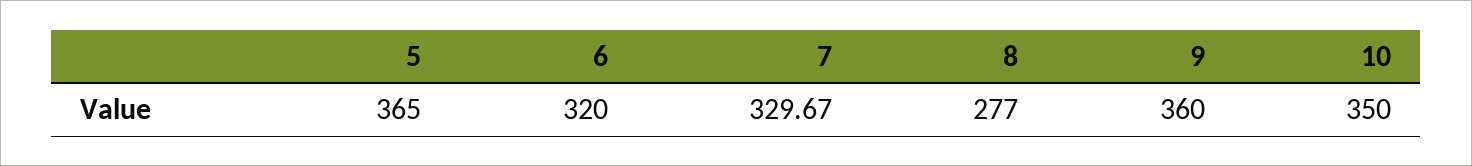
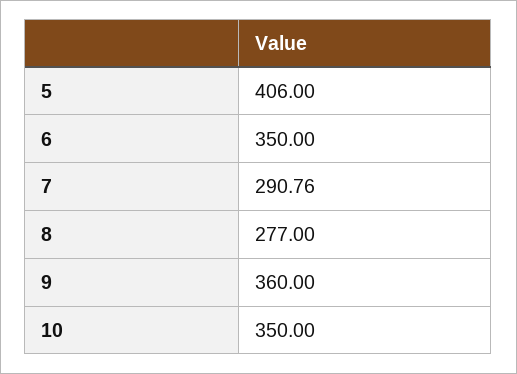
5: 365 -> 406
6: 320 -> 350
7: 329.67 -> 290.76

